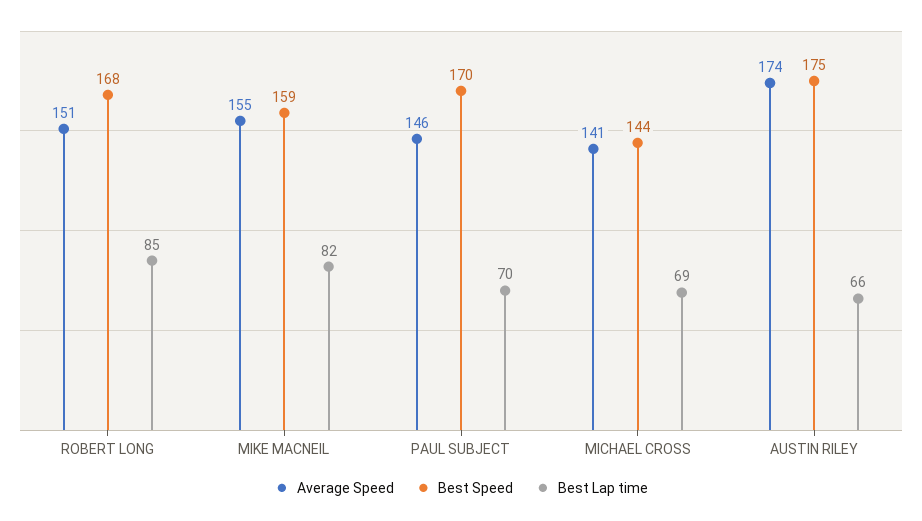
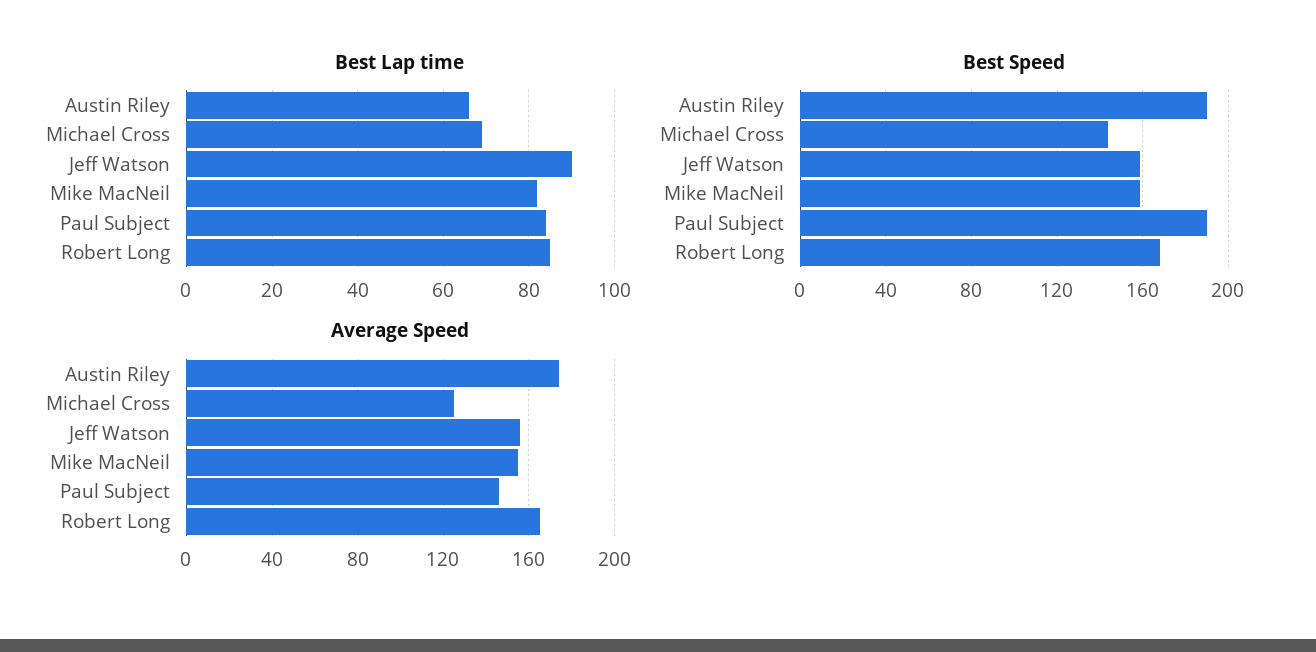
Average Speed, ROBERT LONG: 151 -> 165
Best Speed, PAUL SUBJECT: 170 -> 190
Best Lap time, PAUL SUBJECT: 70 -> 85
Average Speed, MICHAEL CROSS: 141 -> 125
Best Speed, AUSTIN RILEY: 175 -> 190
Best Lap time, Jeff Watson: none -> 90
Best Speed, Jeff Watson: none -> 160
Average Speed, Jeff Watson: none -> 155

